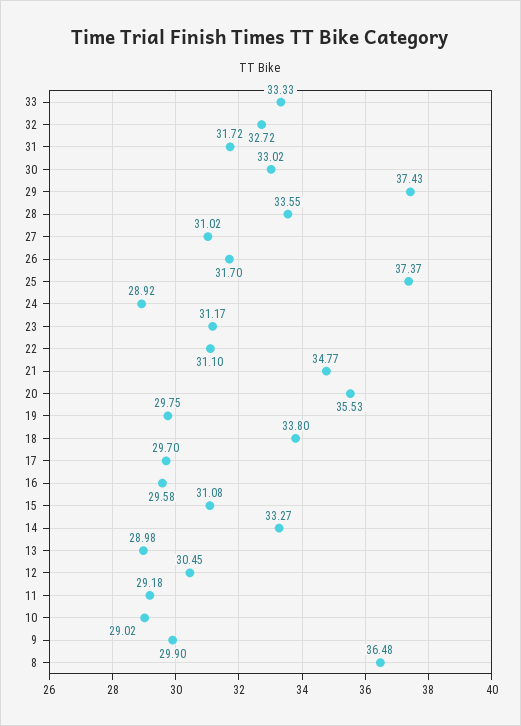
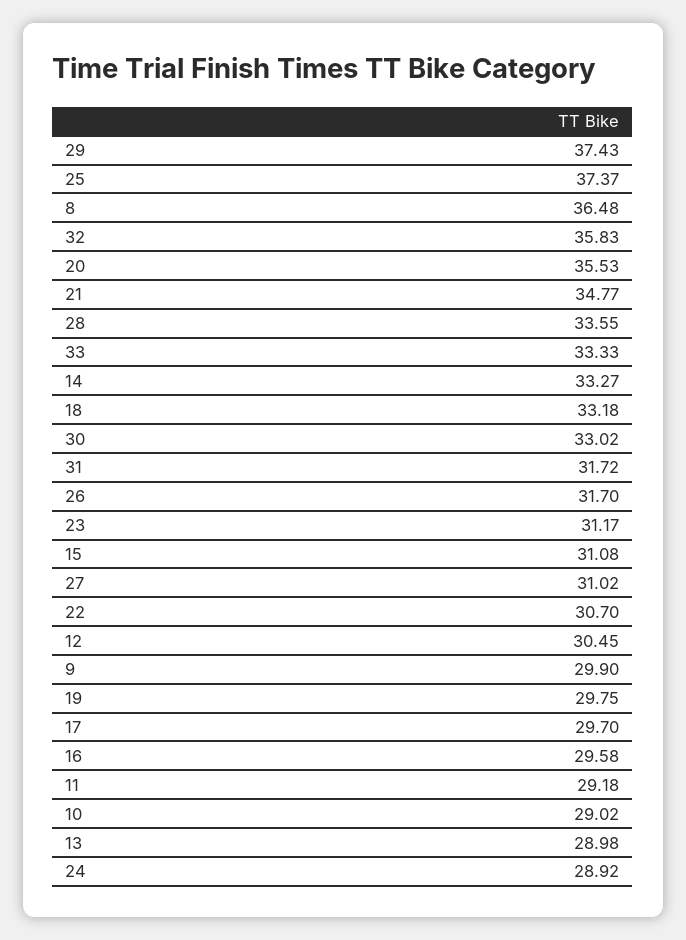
32: 32.72 -> 35.83
22: 31.1 -> 30.7
18: 33.8 -> 33.18

